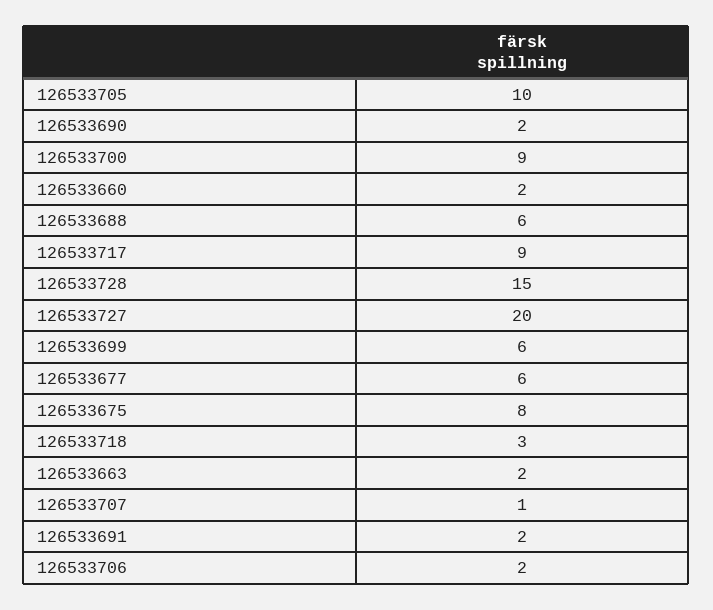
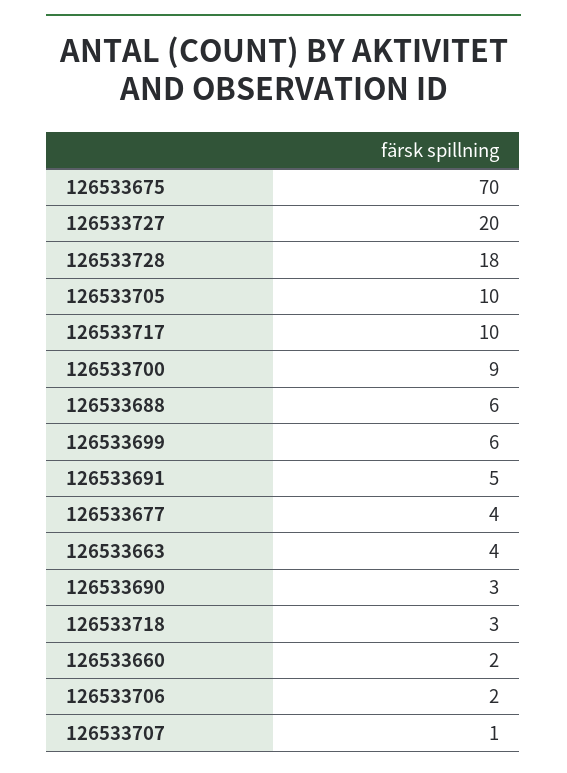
126533690: 2 -> 3
126533717: 9 -> 10
126533728: 15 -> 18
126533677: 6 -> 4
126533675: 8 -> 70
126533663: 2 -> 4
126533691: 2 -> 5

